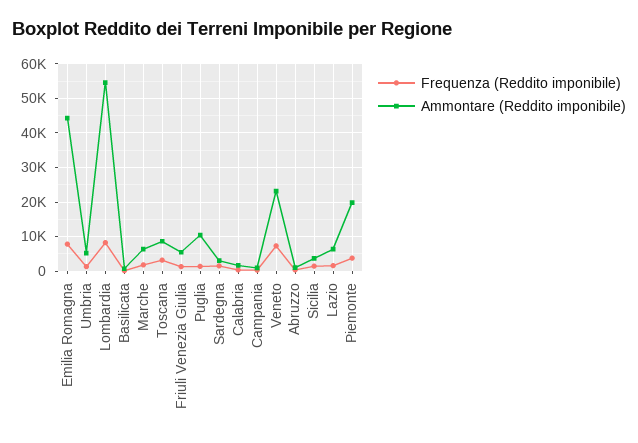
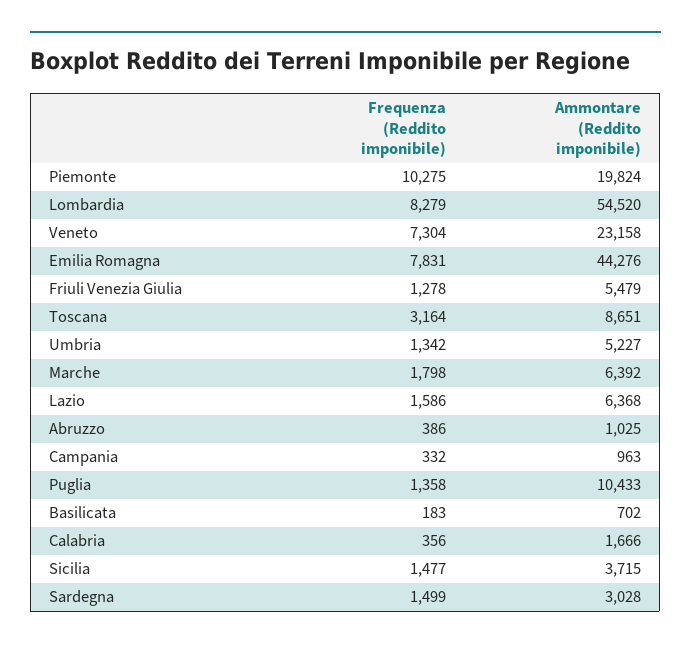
Frequenza (Reddito imponibile), Piemonte: 4000 -> 10275

